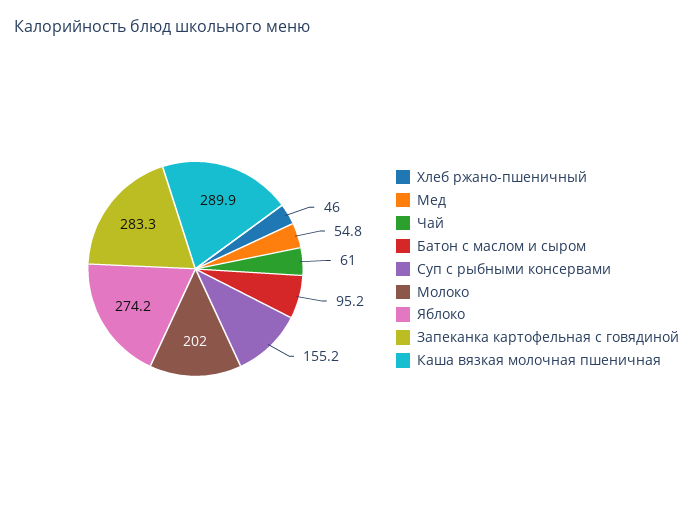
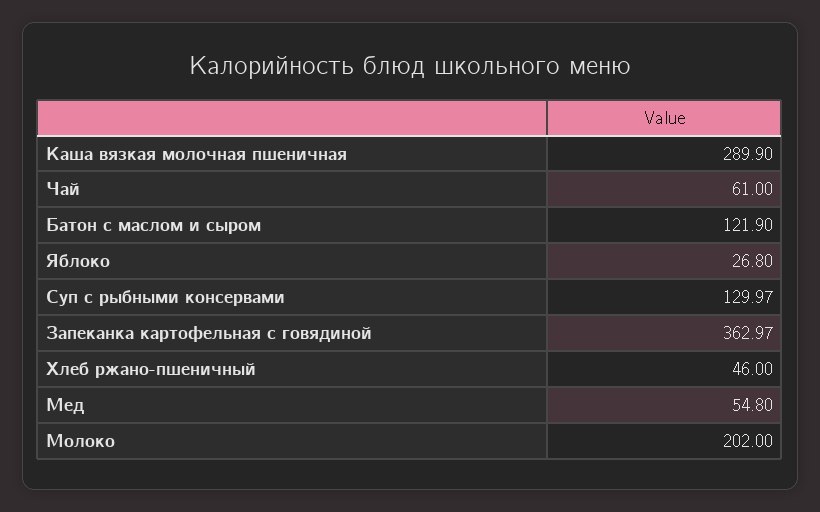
Батон с маслом и сыром: 95.2 -> 121.9
Суп с рыбными консервами: 155.2 -> 129.97
Яблоко: 274.2 -> 26.8
Запеканка картофельная с говядиной: 283.3 -> 362.97

